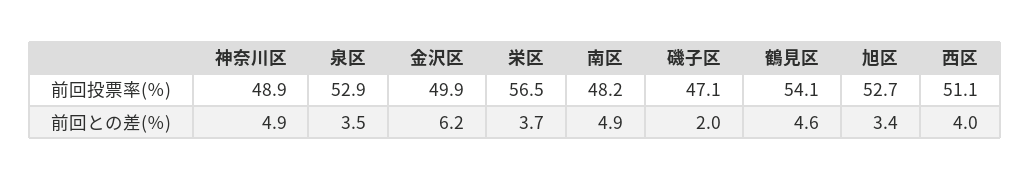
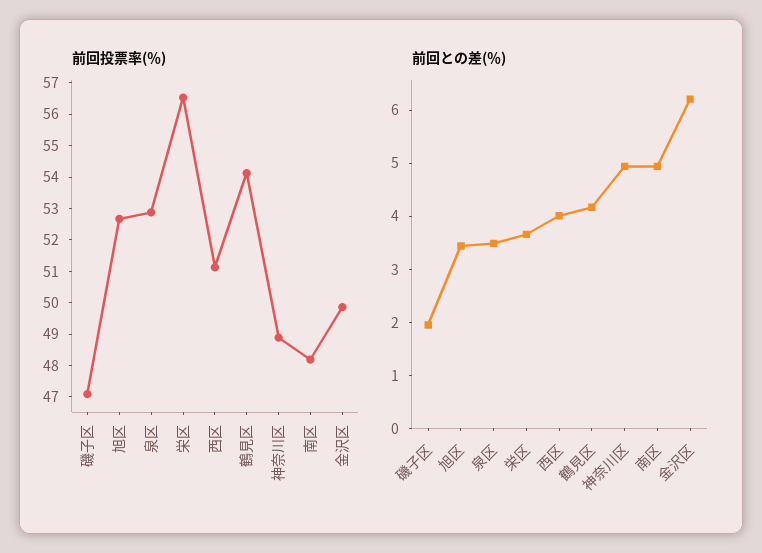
前回との差(％), 鶴見区: 4.6 -> 4.2

